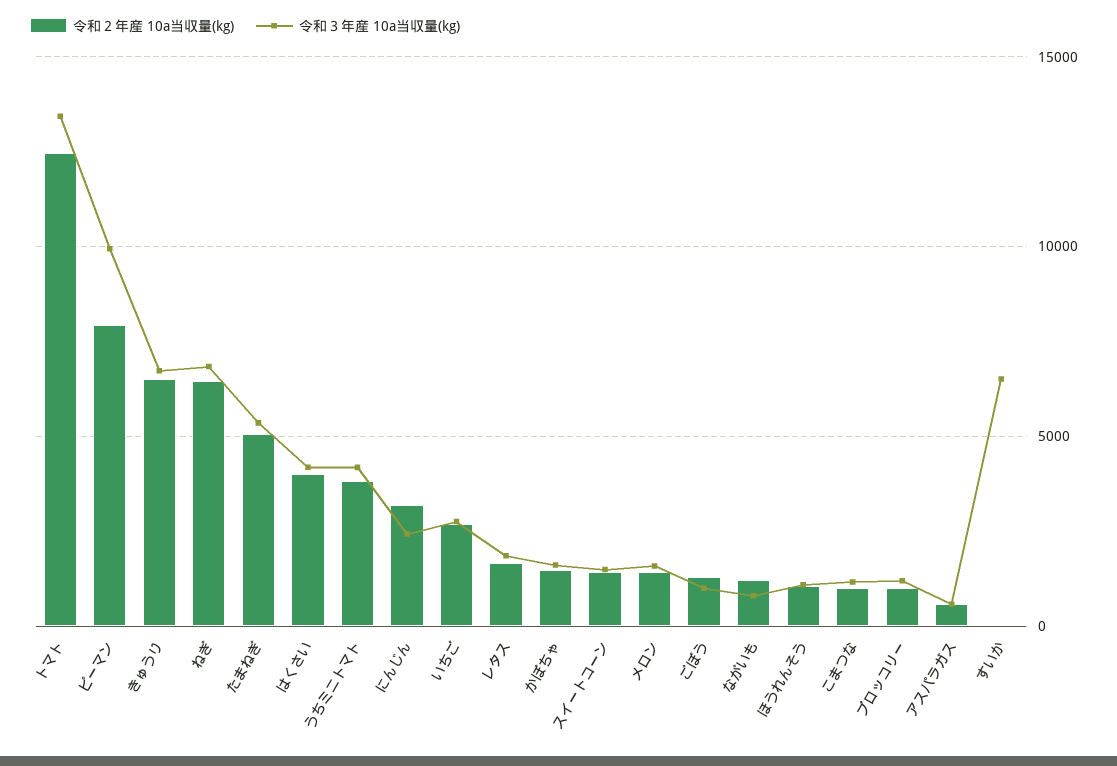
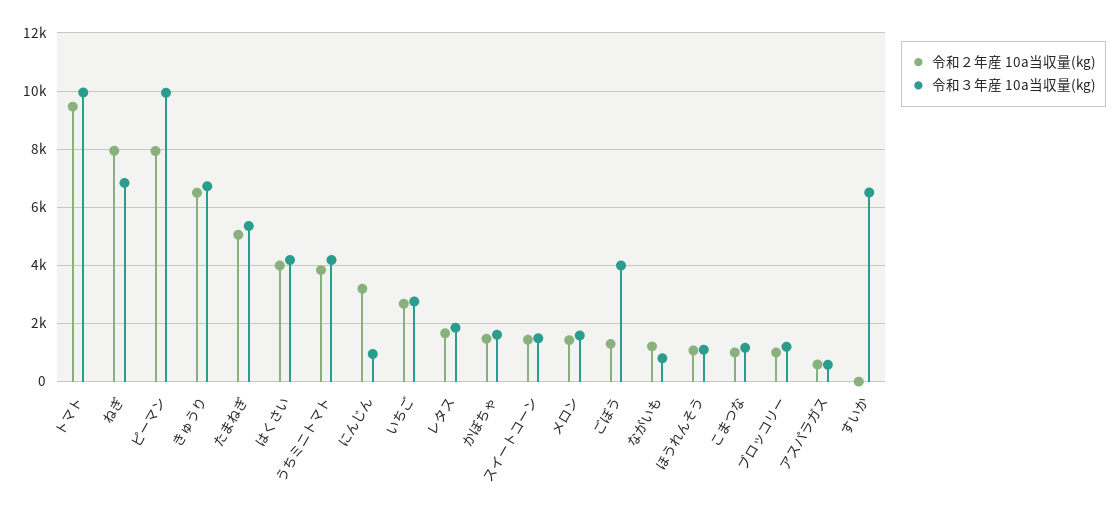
令和２年産 10a当収量(kg), トマト: 12500 -> 9500
令和３年産 10a当収量(kg), トマト: 13500 -> 10000
令和２年産 10a当収量(kg), ねぎ: 6500 -> 8000
令和３年産 10a当収量(kg), にんじん: 2500 -> 1000
令和３年産 10a当収量(kg), ごぼう: 1000 -> 4000

